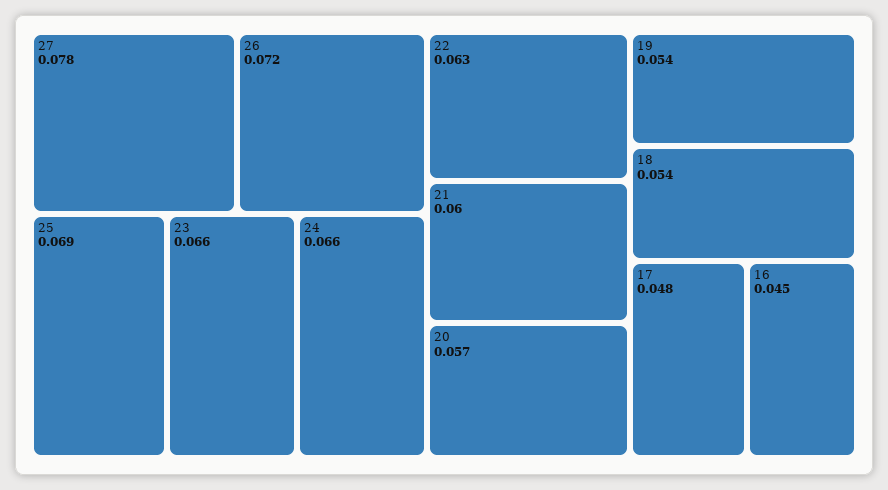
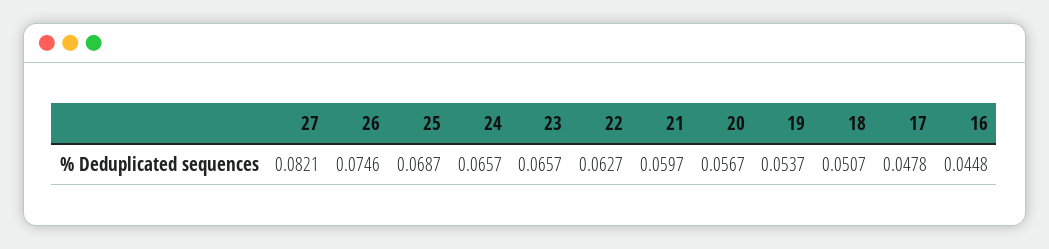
27: 0.078 -> 0.0821
26: 0.072 -> 0.0746
18: 0.054 -> 0.0507

